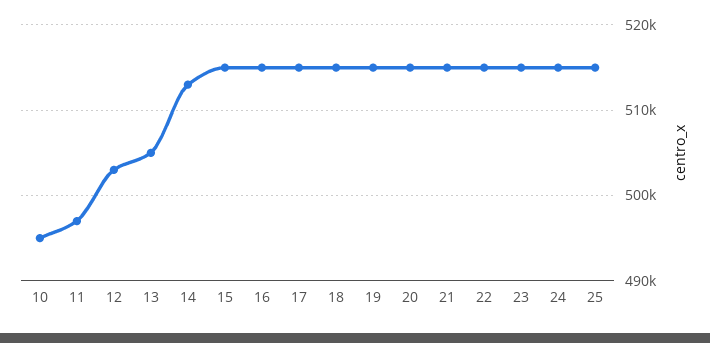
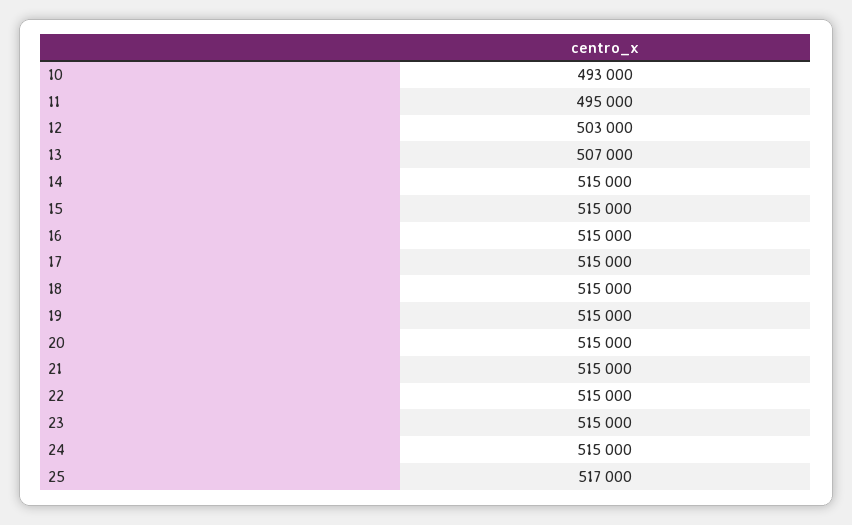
10: 495000 -> 493000
11: 497000 -> 495000
13: 505000 -> 507000
14: 513000 -> 515000
25: 515000 -> 517000

